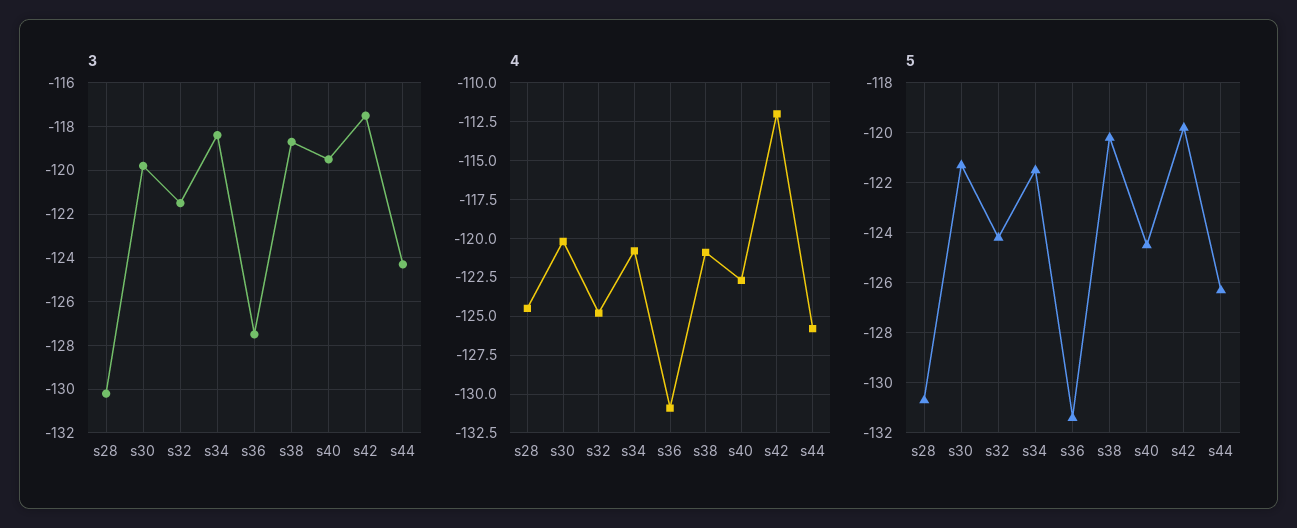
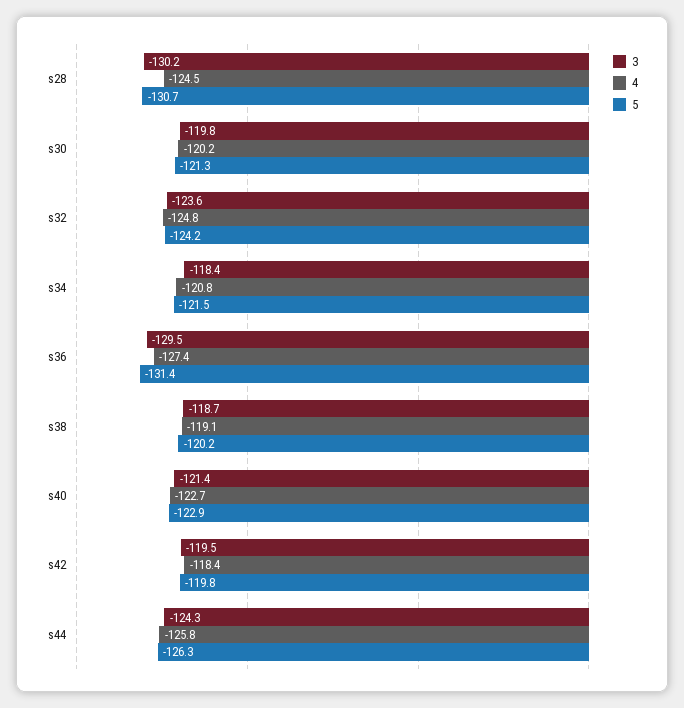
3, s32: -121.5 -> -123.6
3, s36: -127.5 -> -129.5
3, s40: -119.5 -> -121.4
3, s42: -117.5 -> -119.5
4, s36: -131 -> -127.4
4, s38: -121 -> -119.1
4, s42: -112 -> -118.4
5, s40: -124.5 -> -122.9

